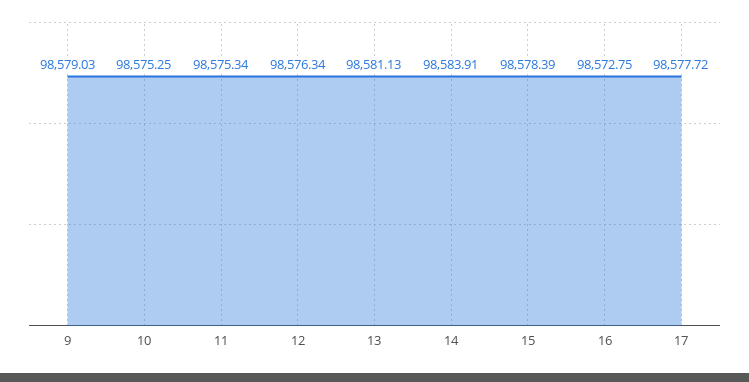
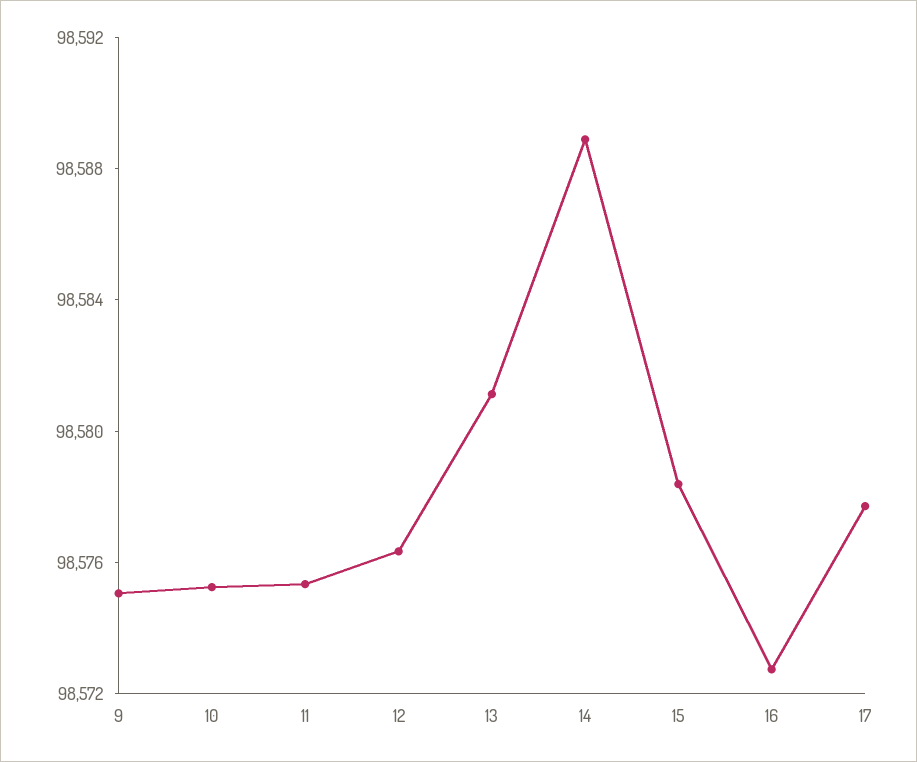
9: 98579.03 -> 98575
14: 98583.91 -> 98589

